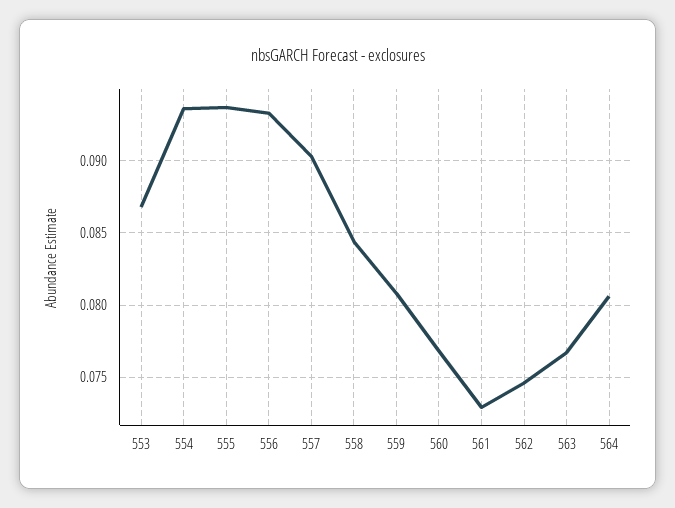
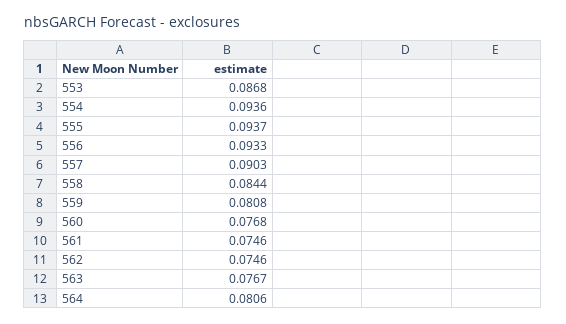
561: 0.073 -> 0.0746

